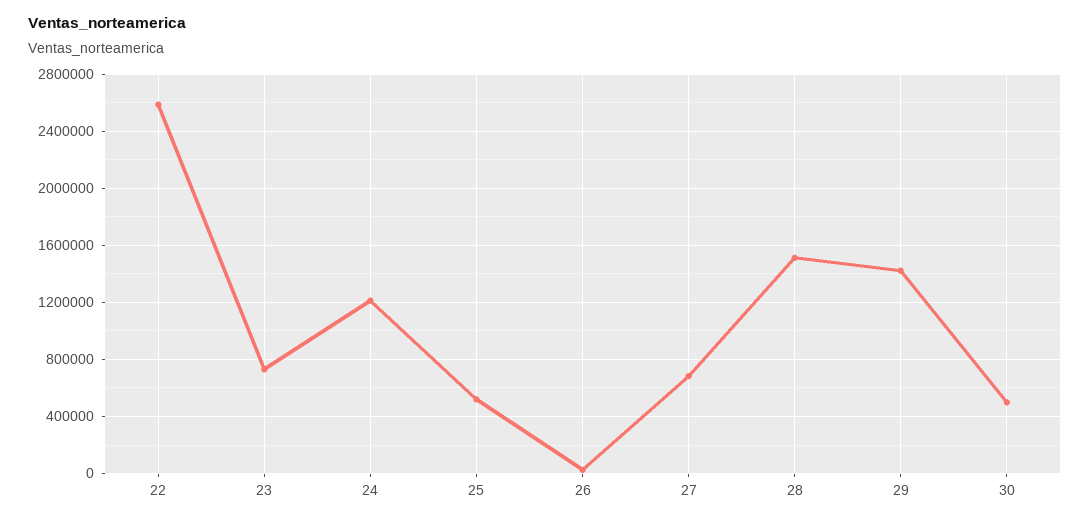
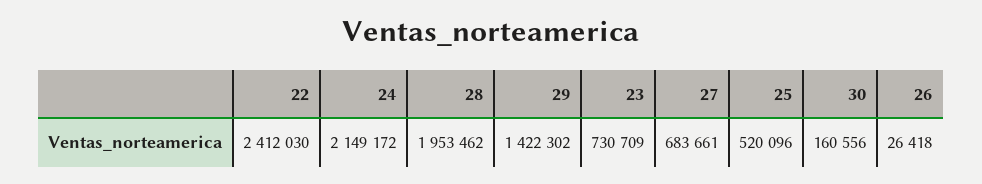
22: 2600000 -> 2412030
24: 1200000 -> 2149172
28: 1500000 -> 1953462
30: 500000 -> 160556

